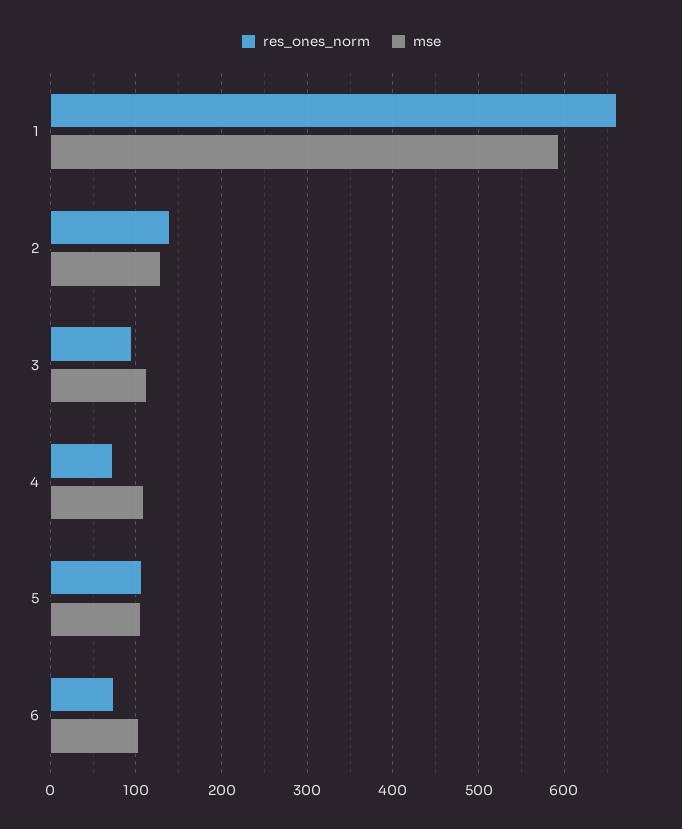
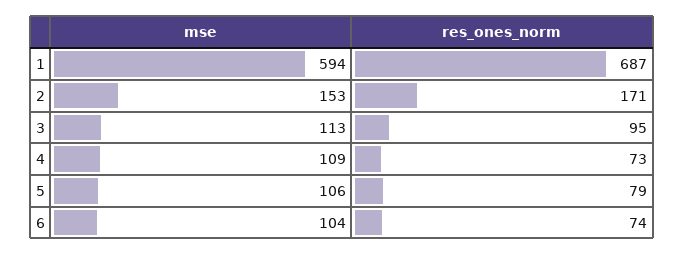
res_ones_norm, 1: 660 -> 687
res_ones_norm, 2: 140 -> 171
mse, 2: 130 -> 153
res_ones_norm, 5: 110 -> 79

